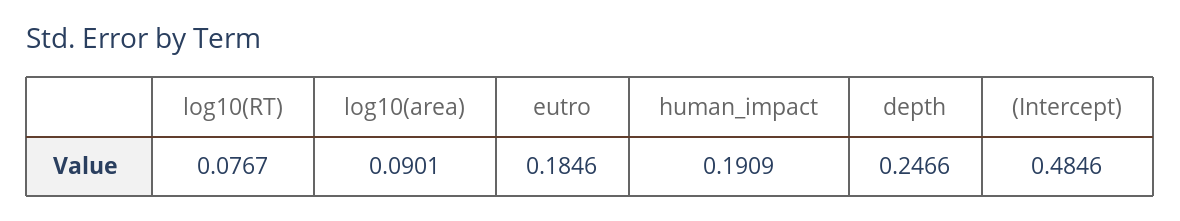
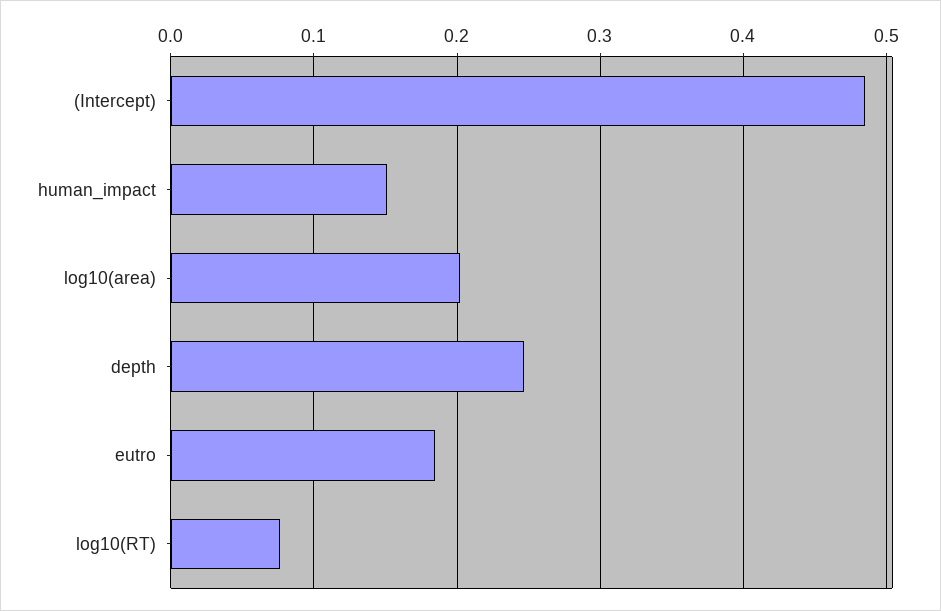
log10(area): 0.0901 -> 0.2
human_impact: 0.1909 -> 0.15

